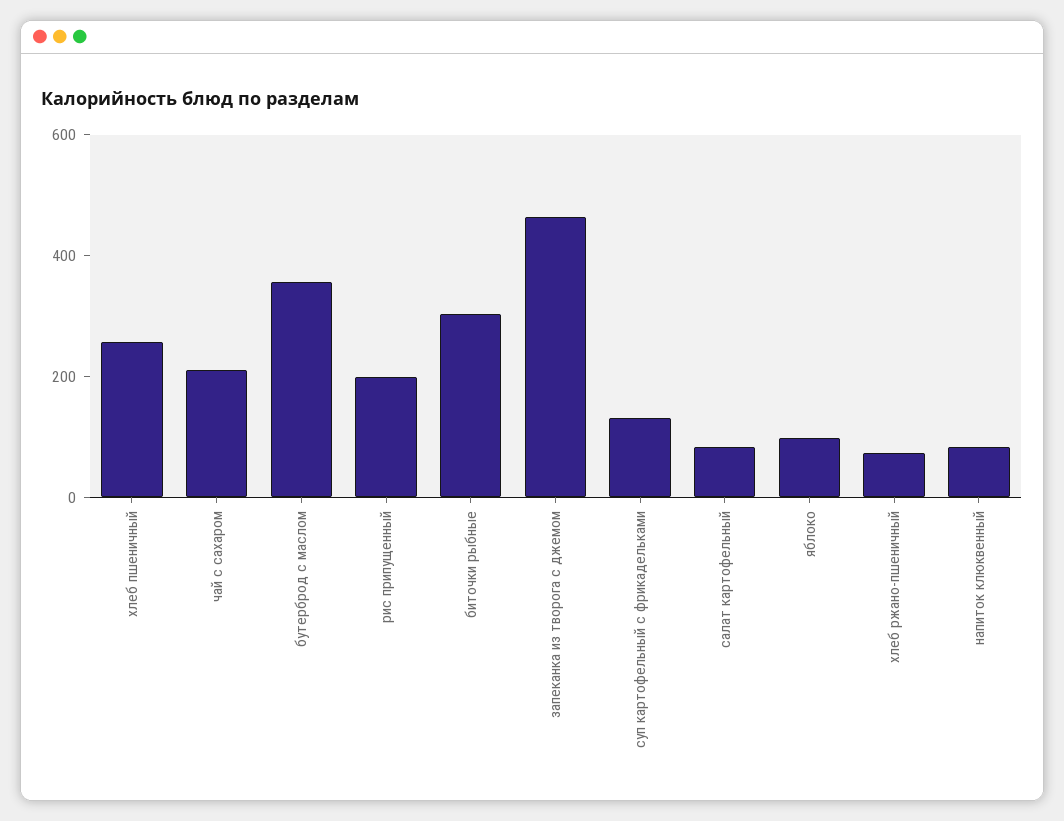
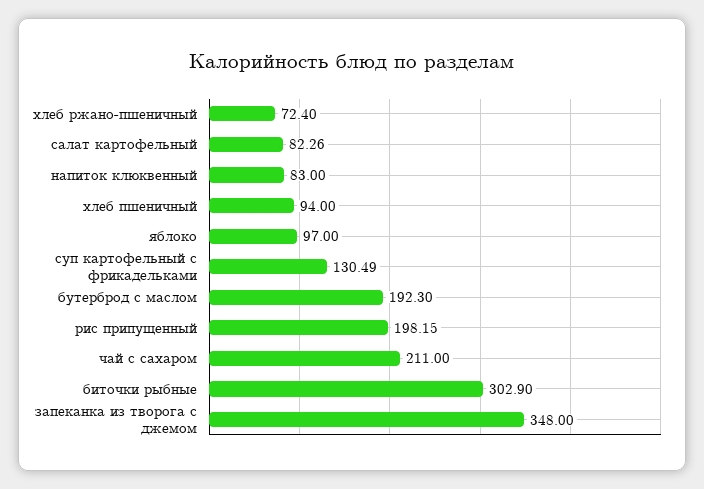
хлеб пшеничный: 250 -> 94
бутерброд с маслом: 350 -> 192.3
запеканка из творога с джемом: 450 -> 348

